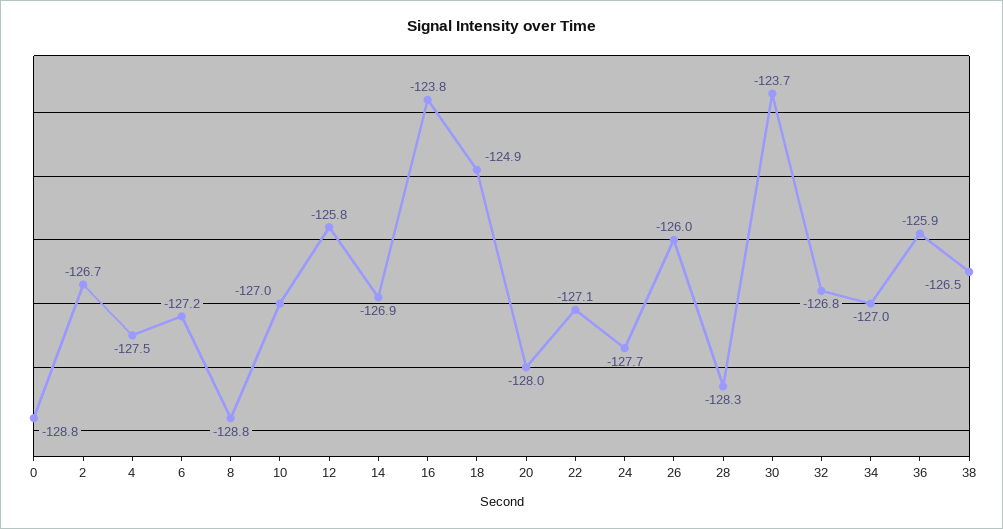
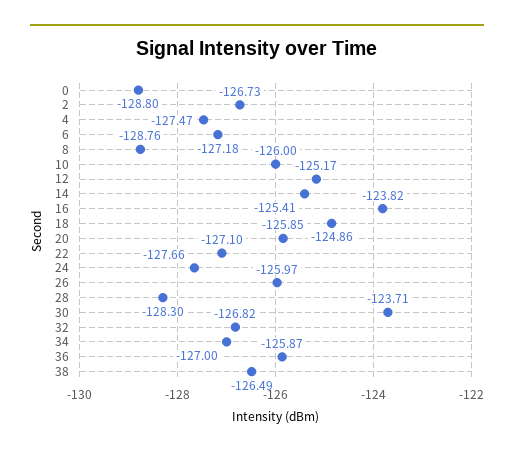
10: -127 -> -126
12: -125.8 -> -125.17
14: -126.9 -> -125.41
20: -128 -> -125.85

